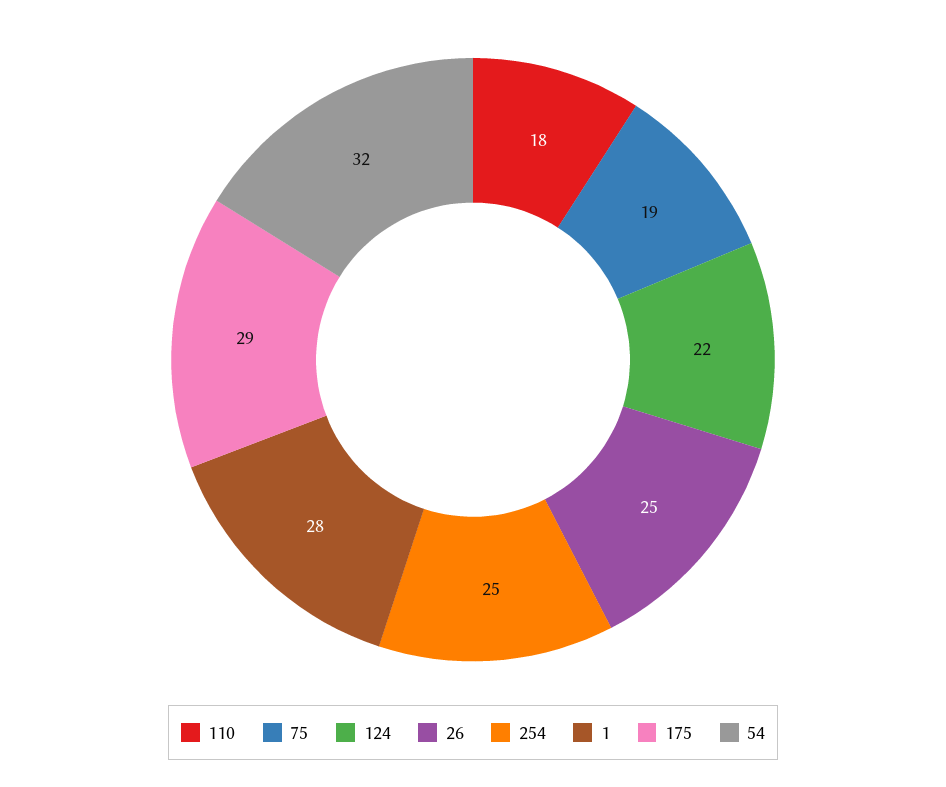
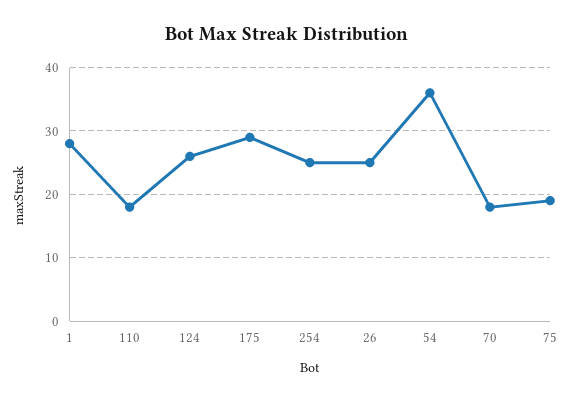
124: 22 -> 26
54: 32 -> 36
70: none -> 18

